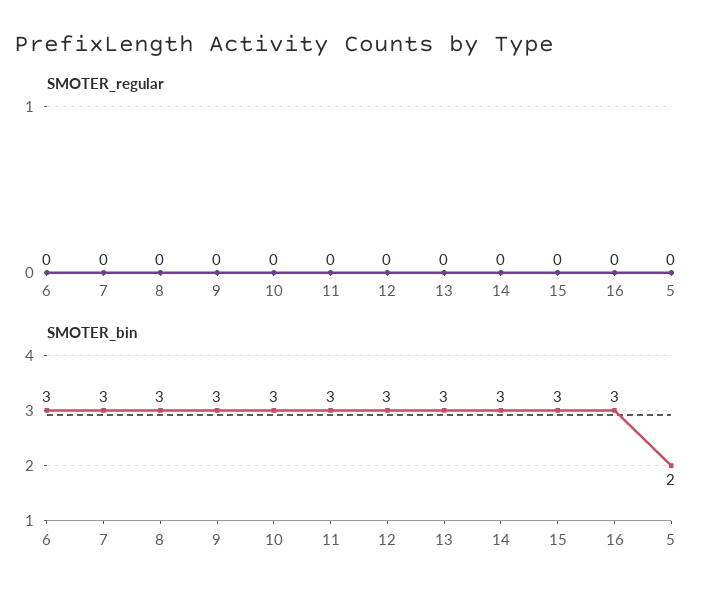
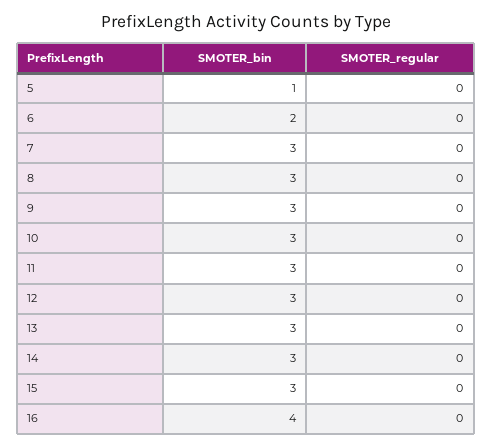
SMOTER_bin, 6: 3 -> 2
SMOTER_bin, 16: 3 -> 4
SMOTER_bin, 5: 2 -> 1

